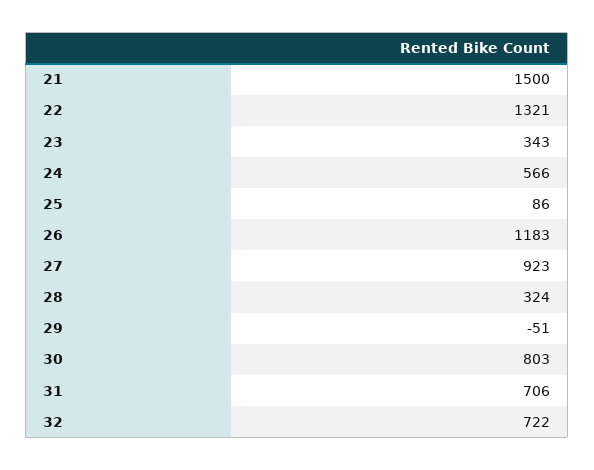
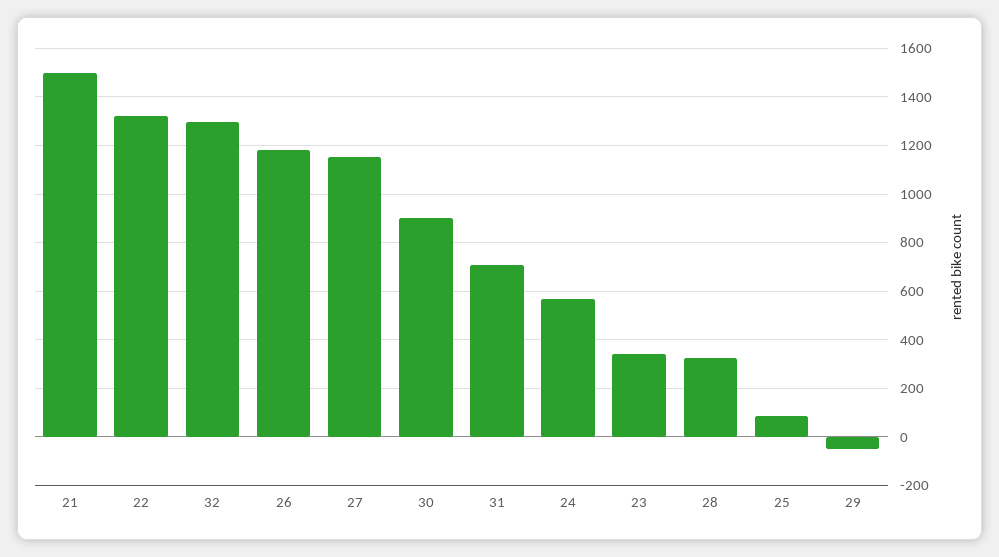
27: 923 -> 1150
30: 803 -> 900
32: 722 -> 1300

